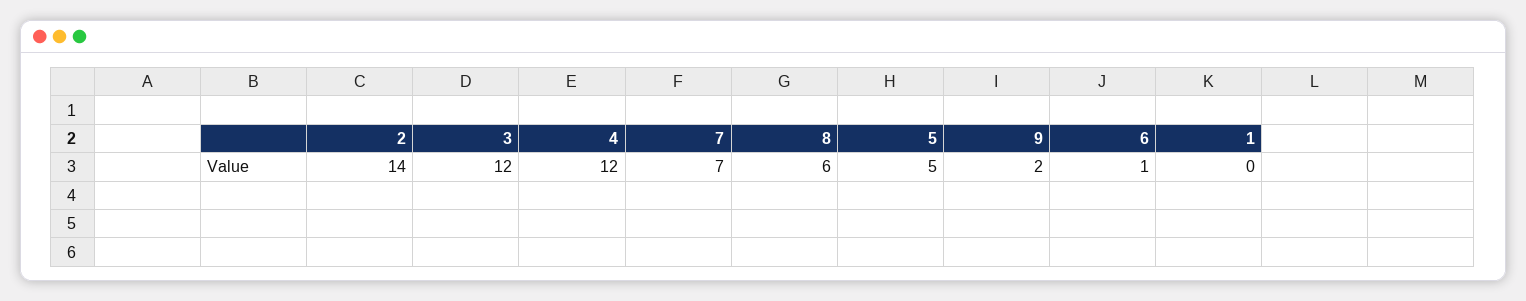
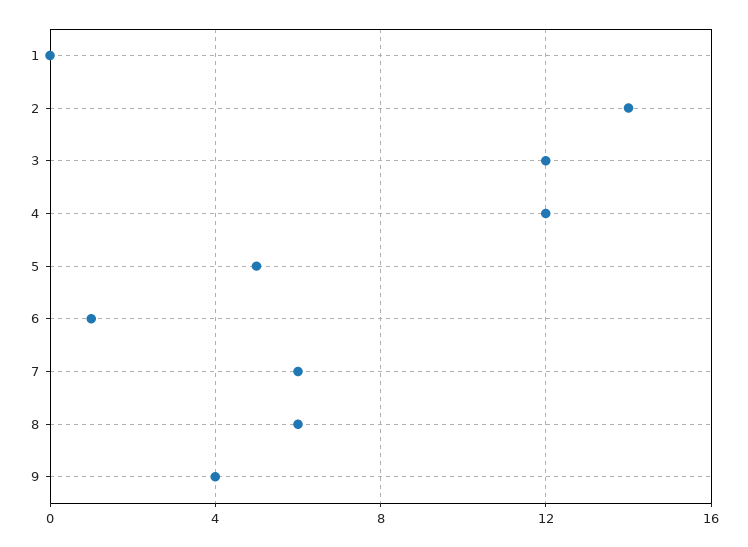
7: 7 -> 6
9: 2 -> 4

